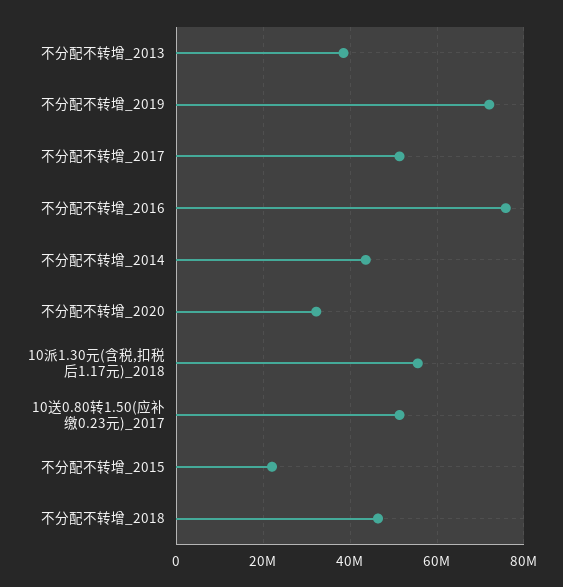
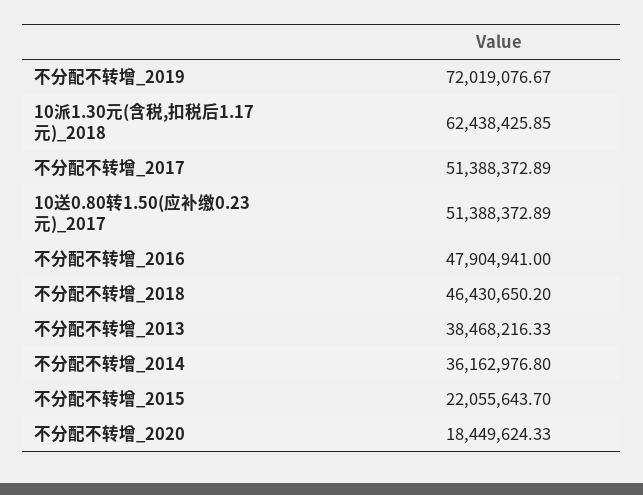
不分配不转增_2016: 76000000 -> 47904941
不分配不转增_2014: 44000000 -> 36162976.8
不分配不转增_2020: 32000000 -> 18449624.33
10派1.30元(含税,扣税后1.17元)_2018: 56000000 -> 62438425.85

